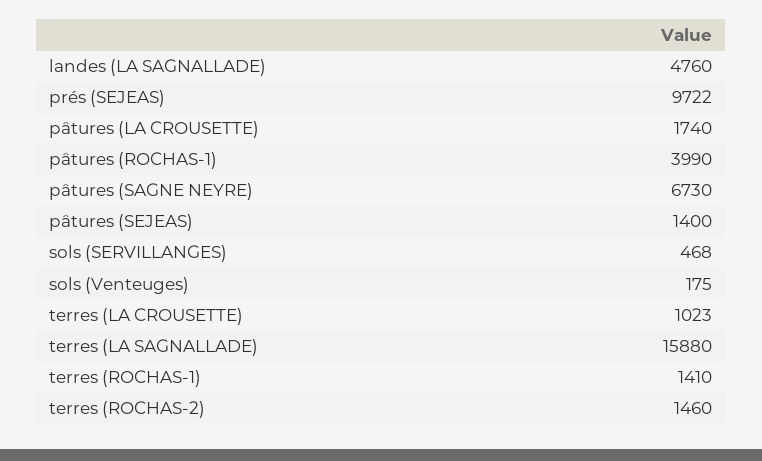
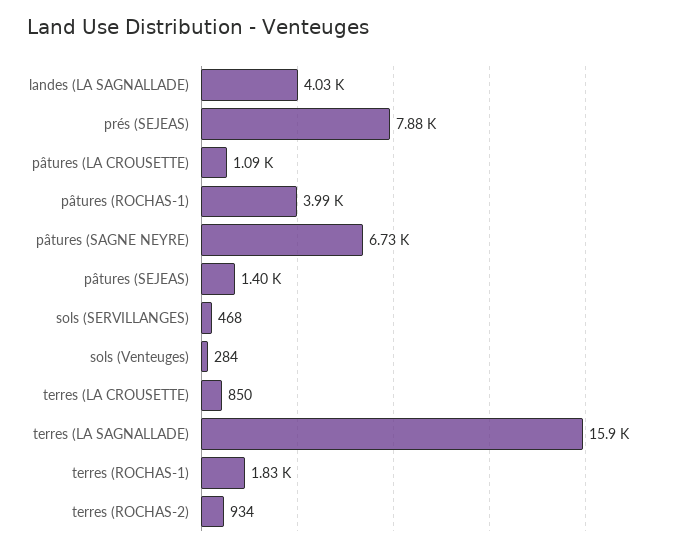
landes (LA SAGNALLADE): 4760 -> 4030
prés (SEJEAS): 9722 -> 7880
pâtures (LA CROUSETTE): 1740 -> 1090
sols (Venteuges): 175 -> 284
terres (LA CROUSETTE): 1023 -> 850
terres (ROCHAS-1): 1410 -> 1830
terres (ROCHAS-2): 1460 -> 934

